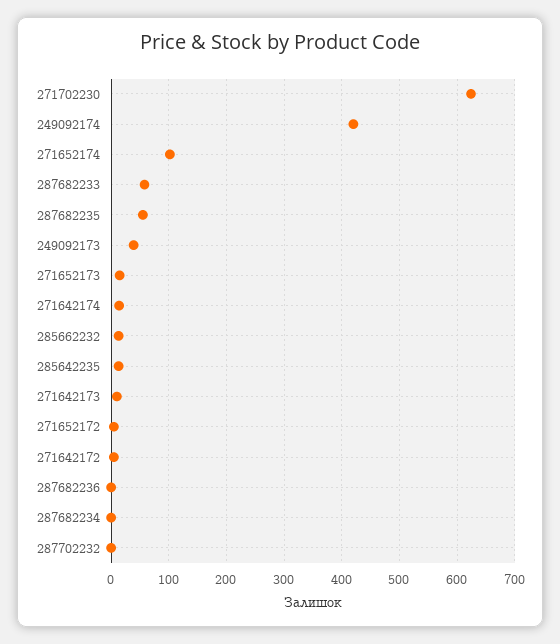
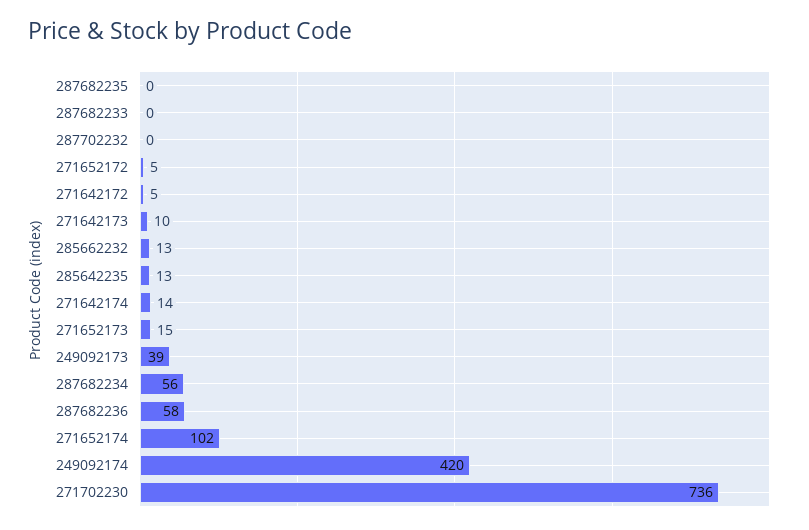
271702230: 620 -> 736
287682233: 60 -> 0
287682235: 60 -> 0
287682236: 0 -> 58
287682234: 0 -> 56

